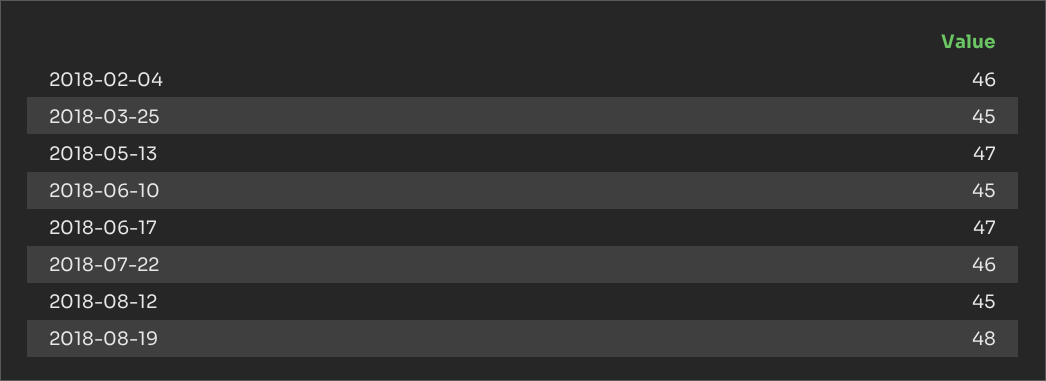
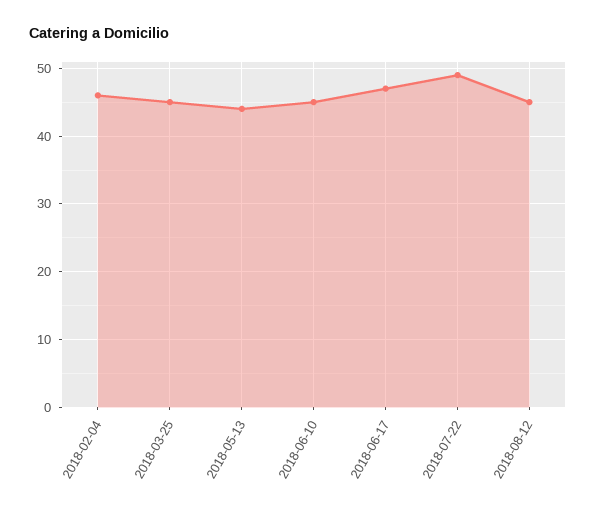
2018-05-13: 47 -> 44
2018-07-22: 46 -> 49
2018-08-19: 48 -> none

